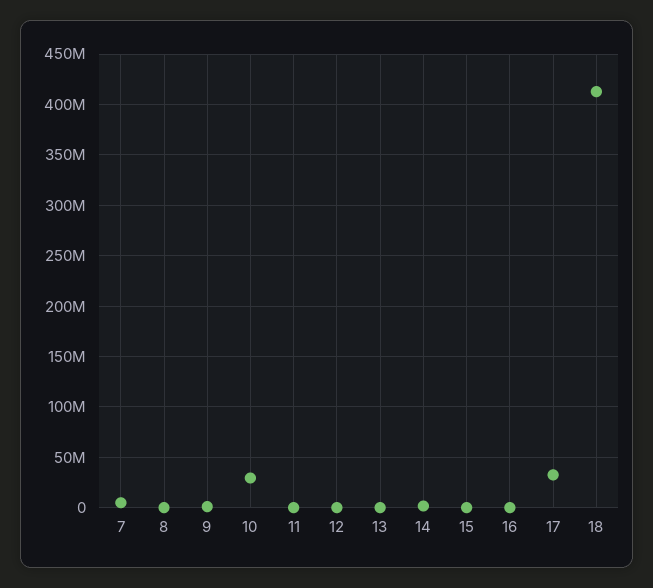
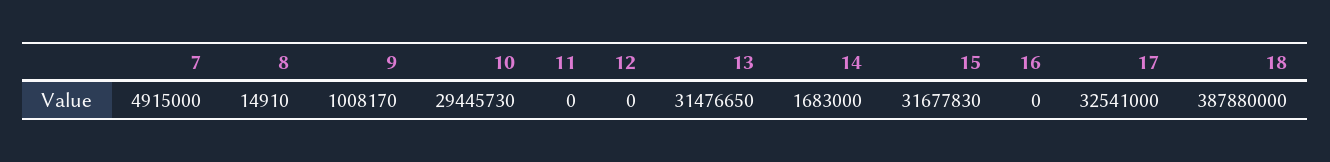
13: 0 -> 31476650
15: 0 -> 31677830
18: 410000000 -> 387880000

